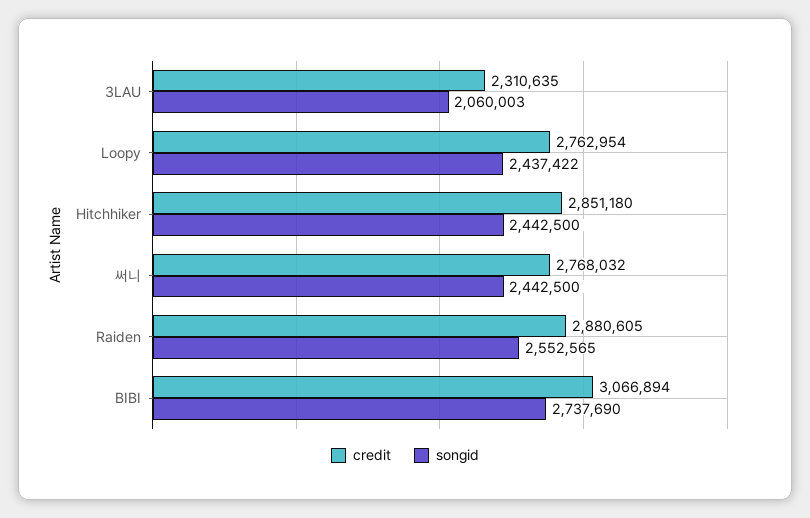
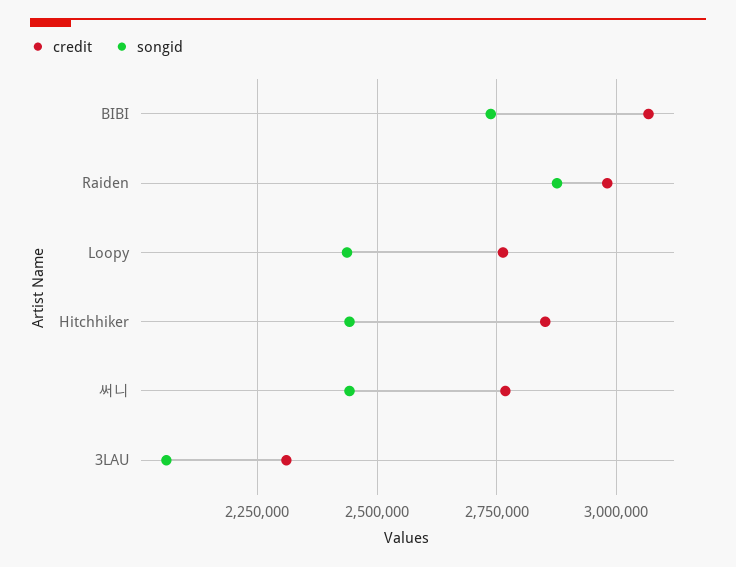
credit, Raiden: 2880605 -> 2975000
songid, Raiden: 2552565 -> 2875000

